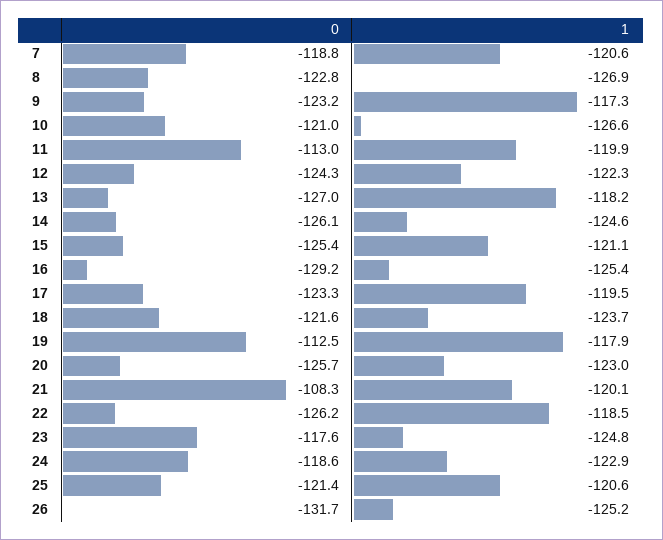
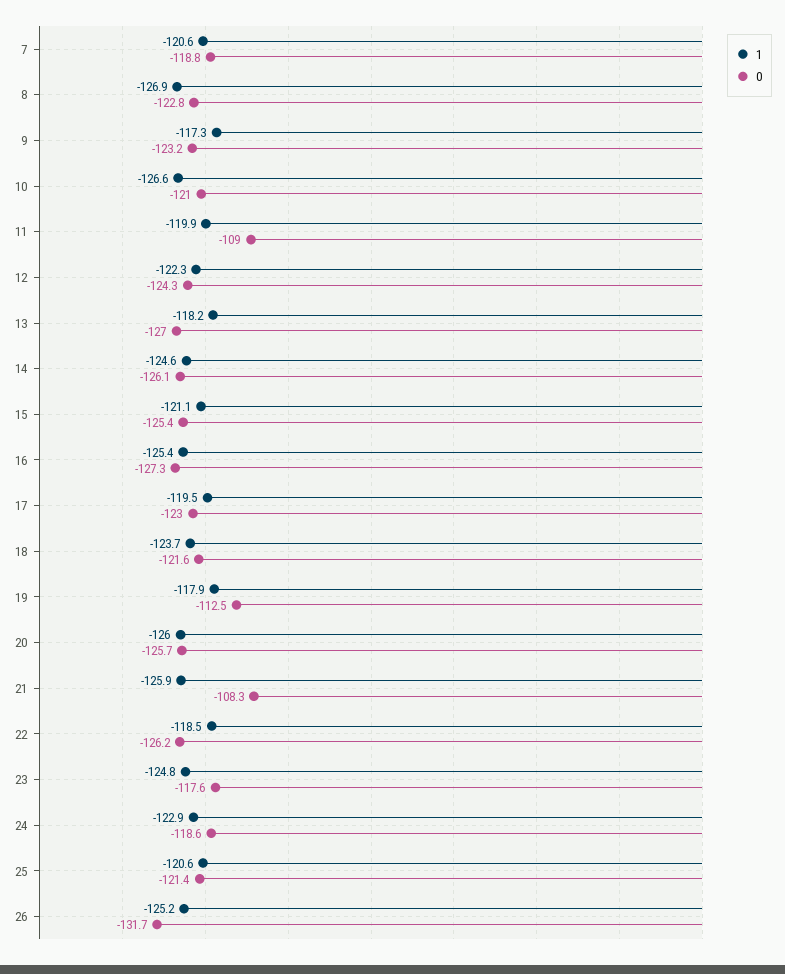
0, 11: -113 -> -109
0, 16: -129.2 -> -127.3
0, 17: -123.3 -> -123
1, 20: -123 -> -126
1, 21: -120.1 -> -125.9

